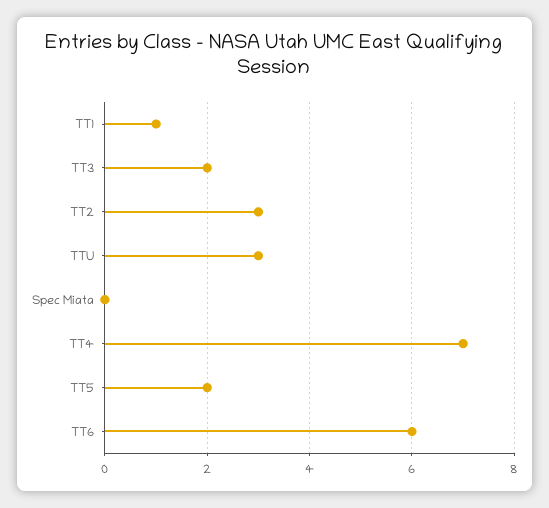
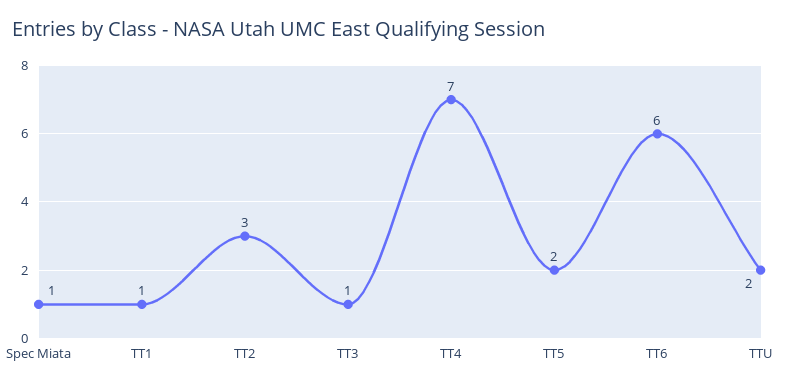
TT3: 2 -> 1
TTU: 3 -> 2
Spec Miata: 0 -> 1

